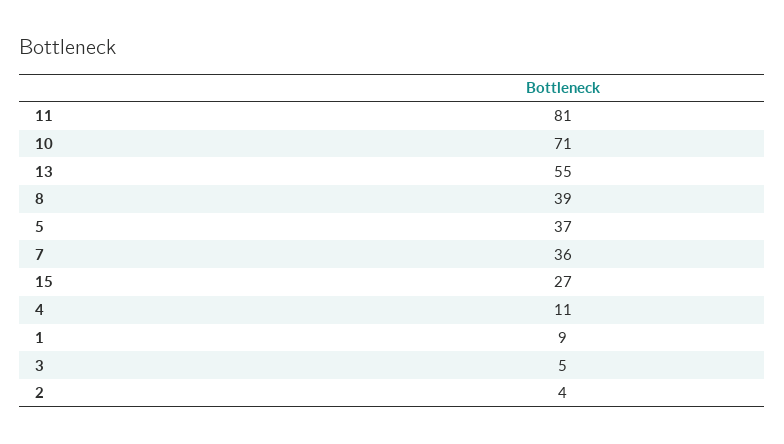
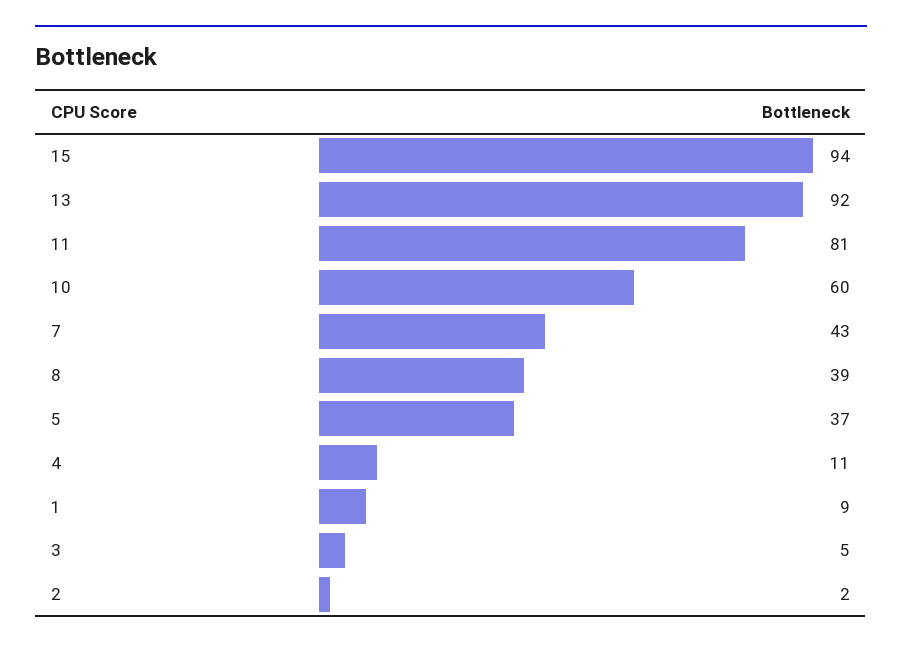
10: 71 -> 60
13: 55 -> 92
7: 36 -> 43
15: 27 -> 94
2: 4 -> 2

